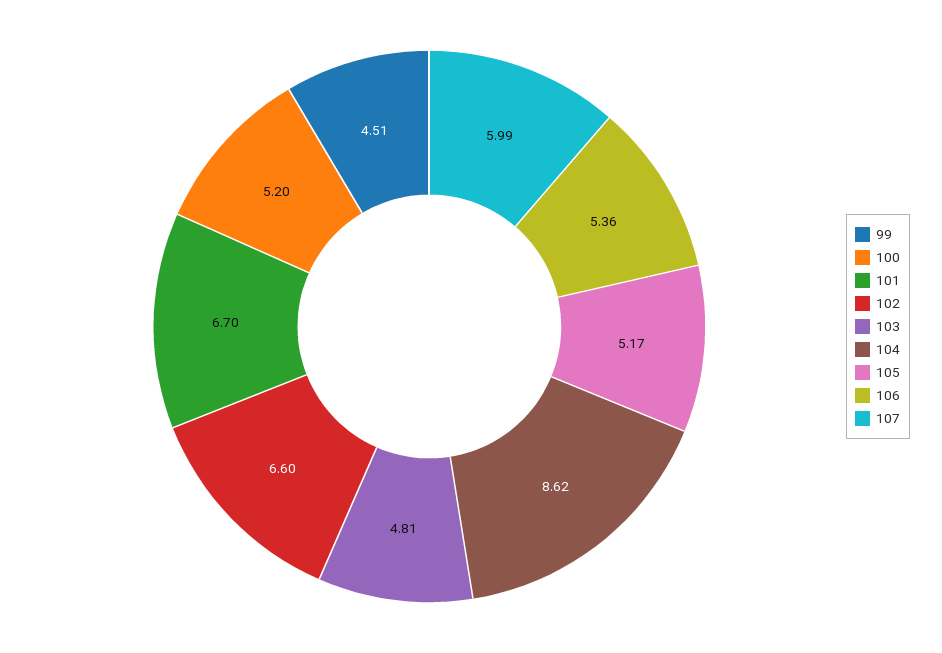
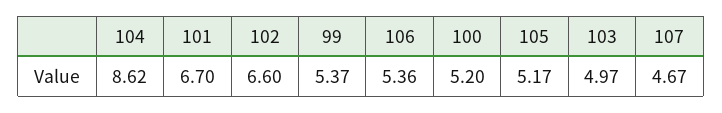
99: 4.51 -> 5.37
103: 4.81 -> 4.97
107: 5.99 -> 4.67

